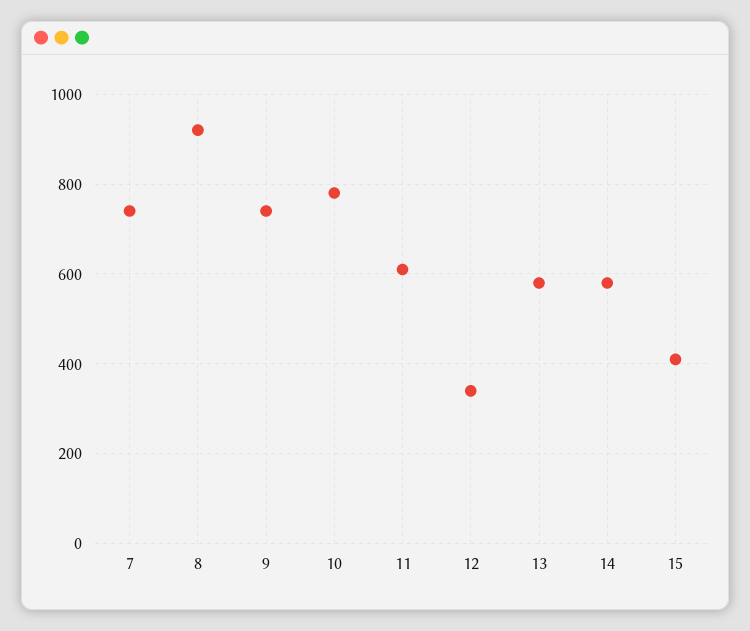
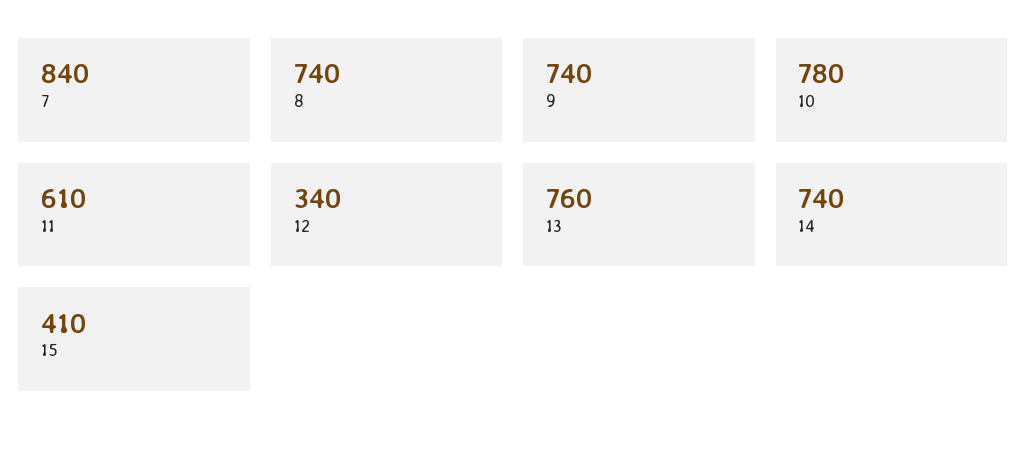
7: 740 -> 840
8: 920 -> 740
13: 580 -> 760
14: 580 -> 740

